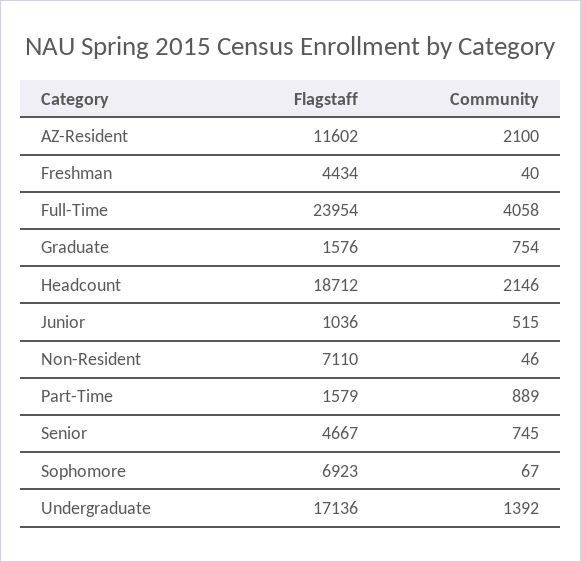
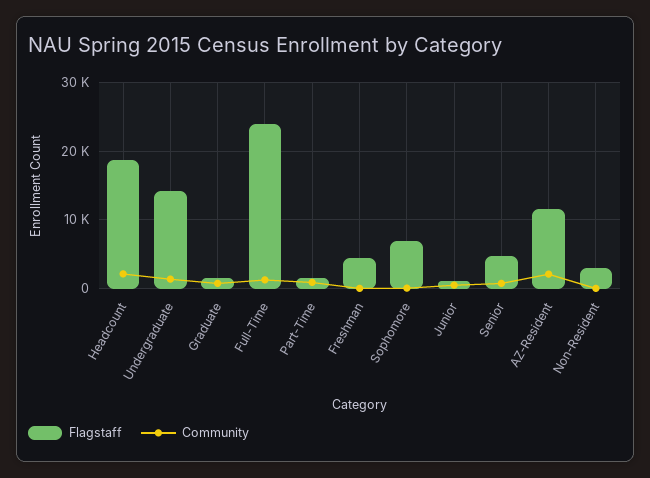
Community, Full-Time: 4058 -> 1000
Flagstaff, Non-Resident: 7110 -> 3000
Flagstaff, Undergraduate: 17136 -> 14000

